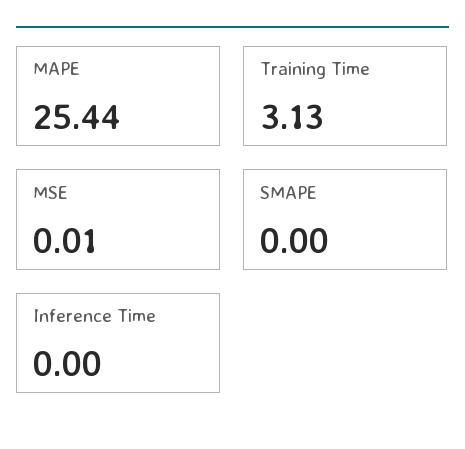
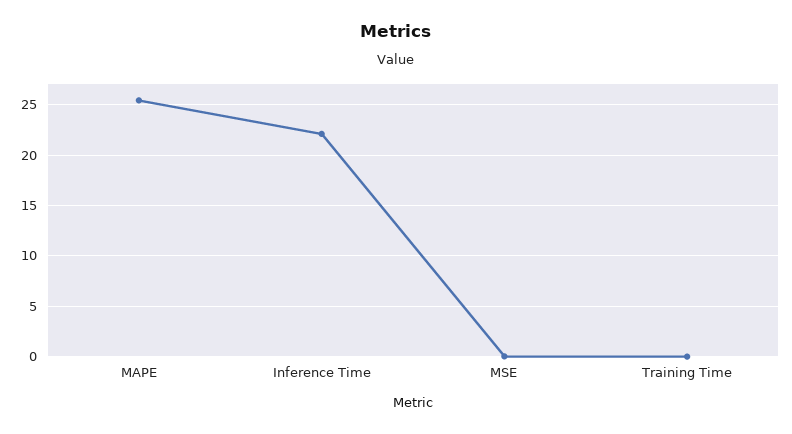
Training Time: 3.13 -> 0
SMAPE: 0 -> none
Inference Time: 0 -> 22

